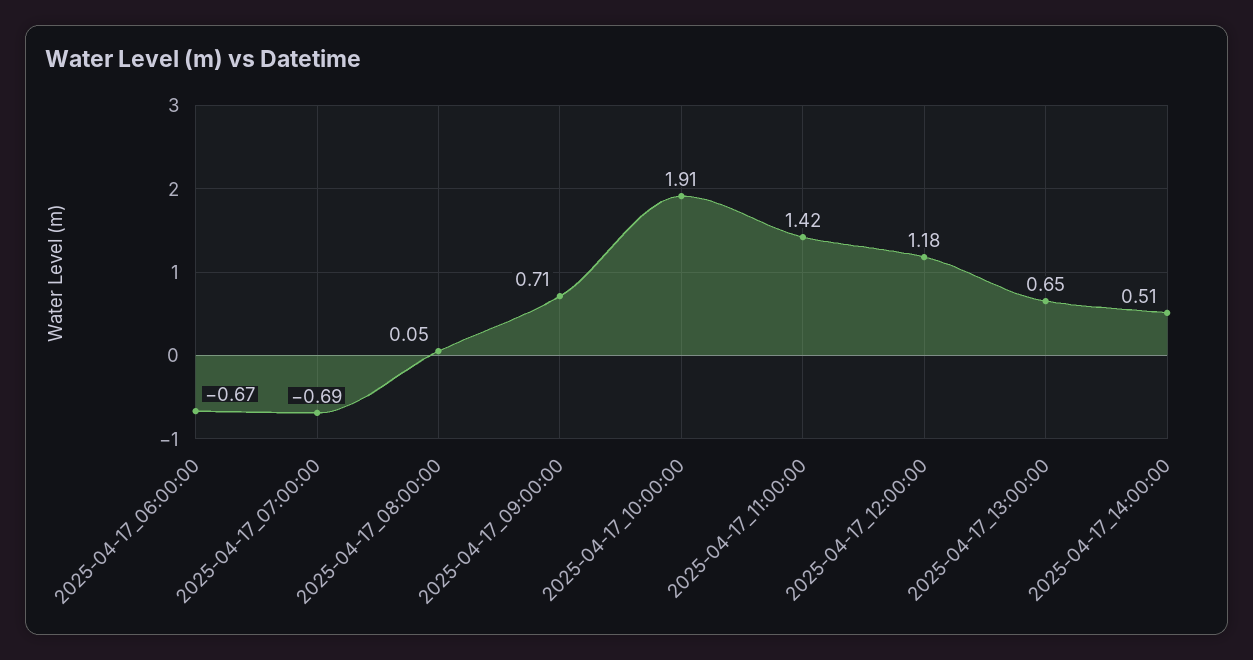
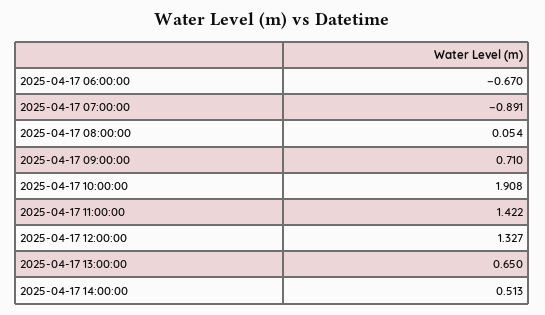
2025-04-17_07:00:00: -0.69 -> -0.891
2025-04-17_12:00:00: 1.18 -> 1.327

